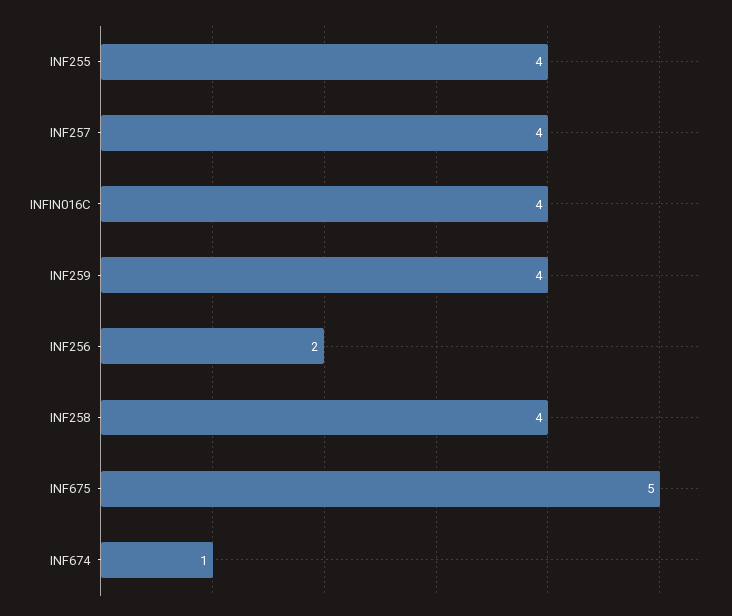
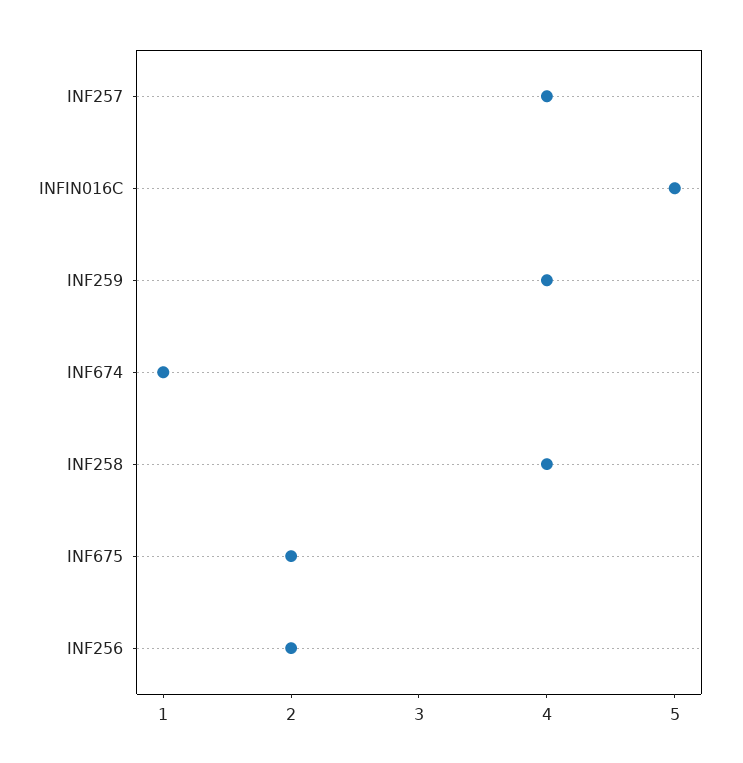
INF255: 4 -> none
INFIN016C: 4 -> 5
INF675: 5 -> 2

